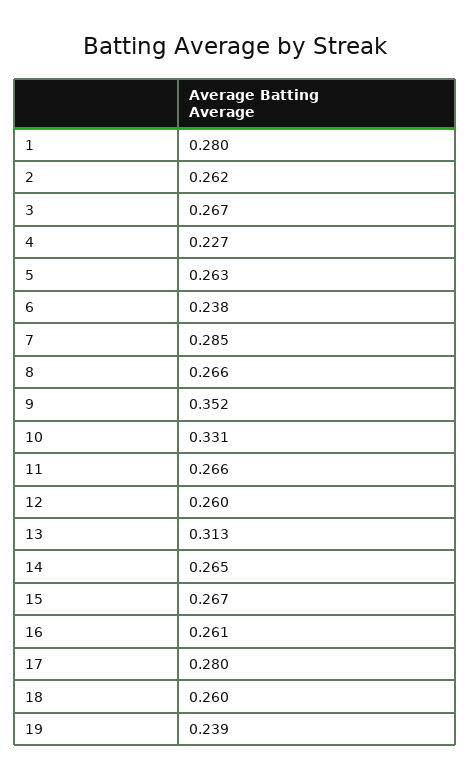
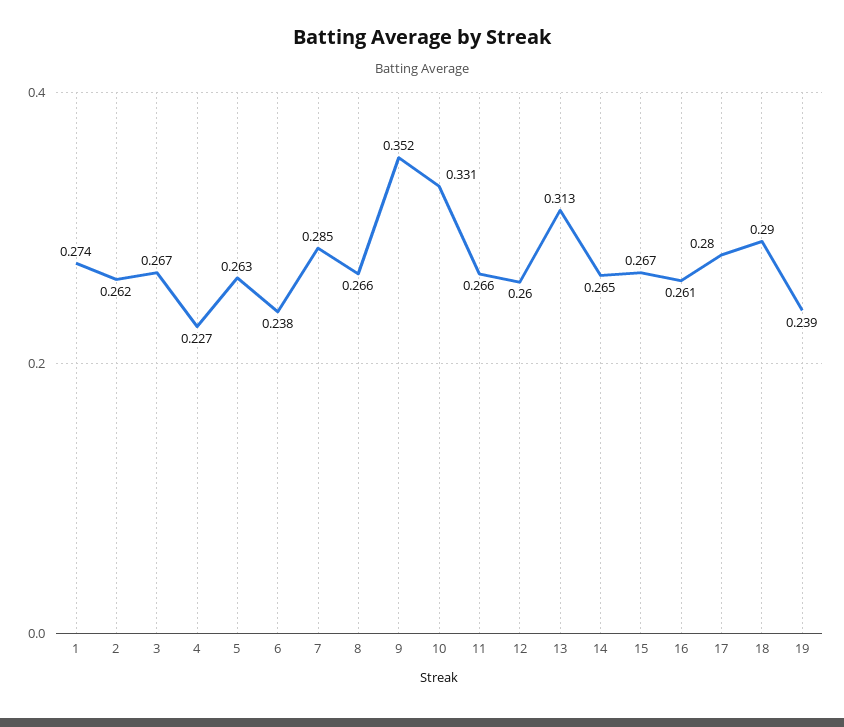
1: 0.28 -> 0.274
18: 0.26 -> 0.29

